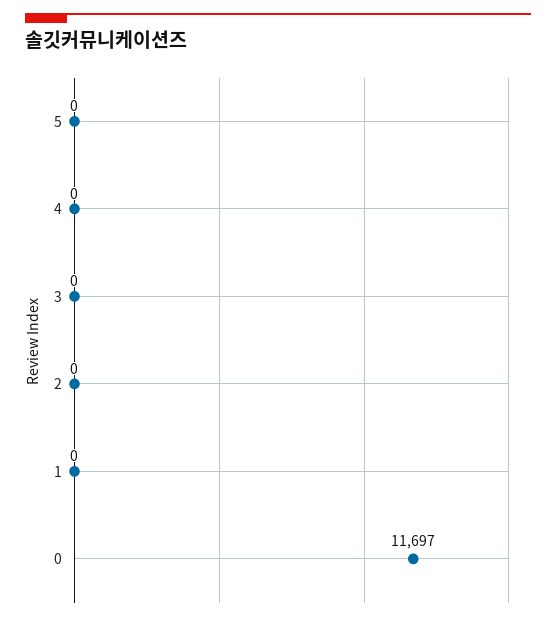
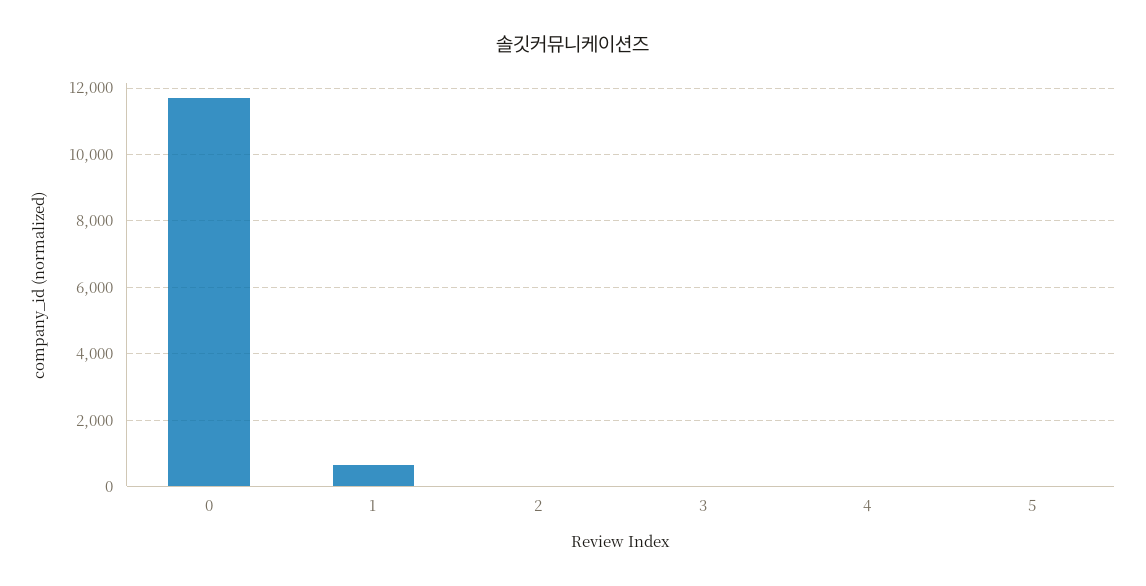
1: 0 -> 600

